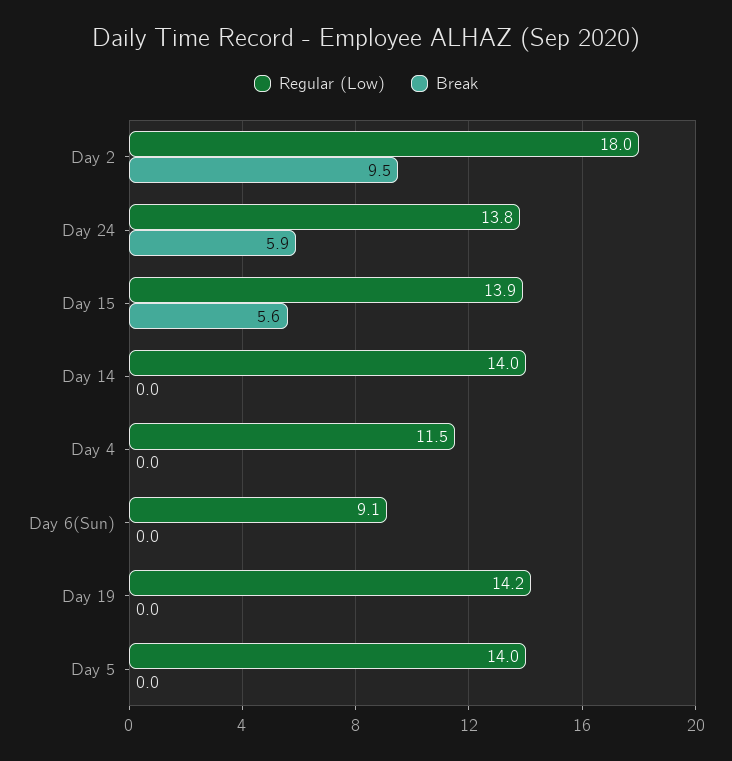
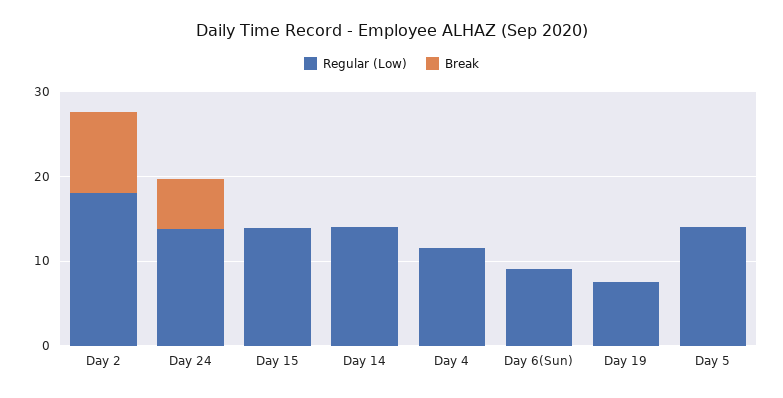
Break, Day 15: 5.6 -> 0
Regular (Low), Day 19: 14.2 -> 8

